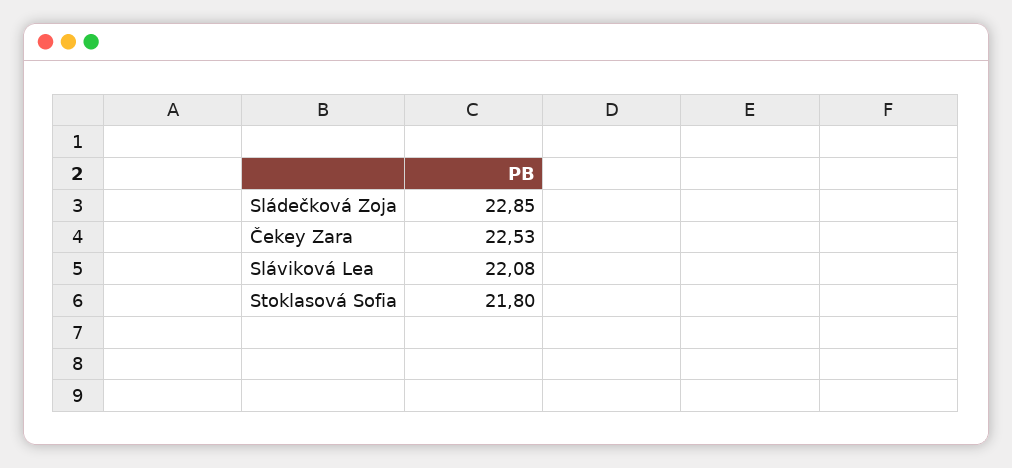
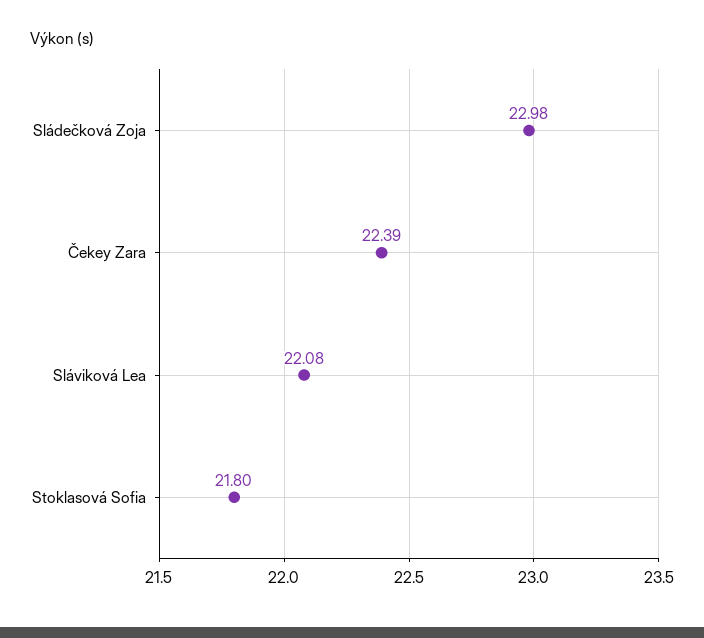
Sládečková Zoja: 22.85 -> 22.98
Čekey Zara: 22.53 -> 22.39

